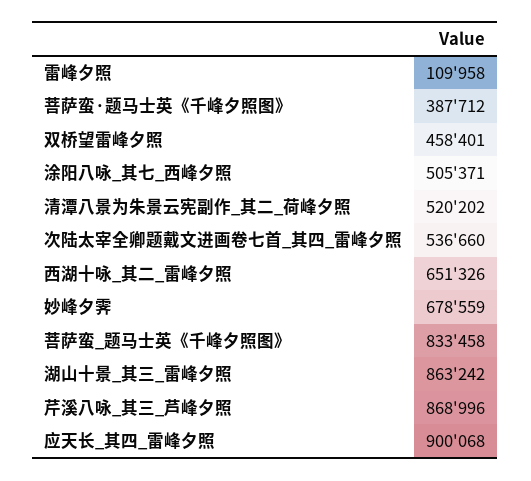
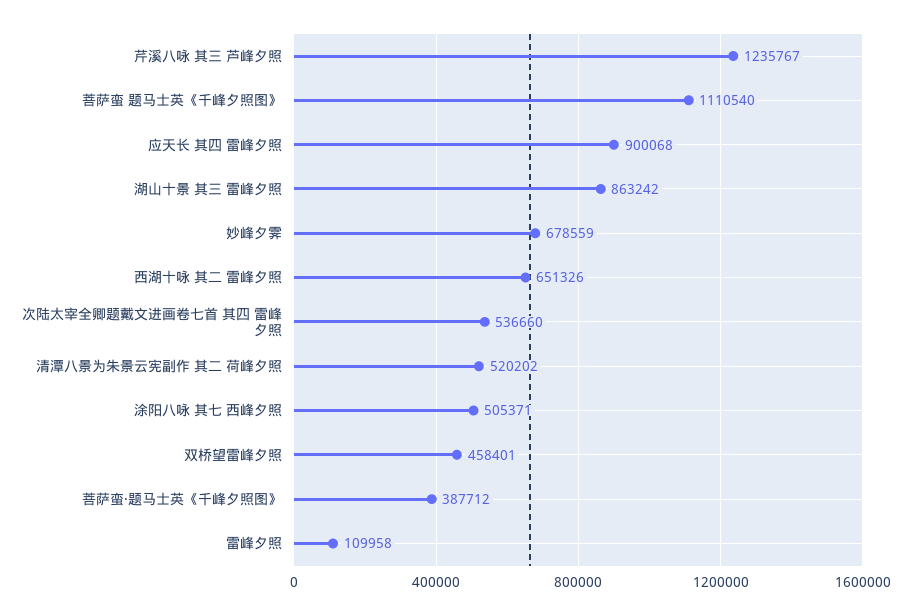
菩萨蛮_题马士英《千峰夕照图》: 833458 -> 1110540
芹溪八咏_其三_芦峰夕照: 868996 -> 1235767

